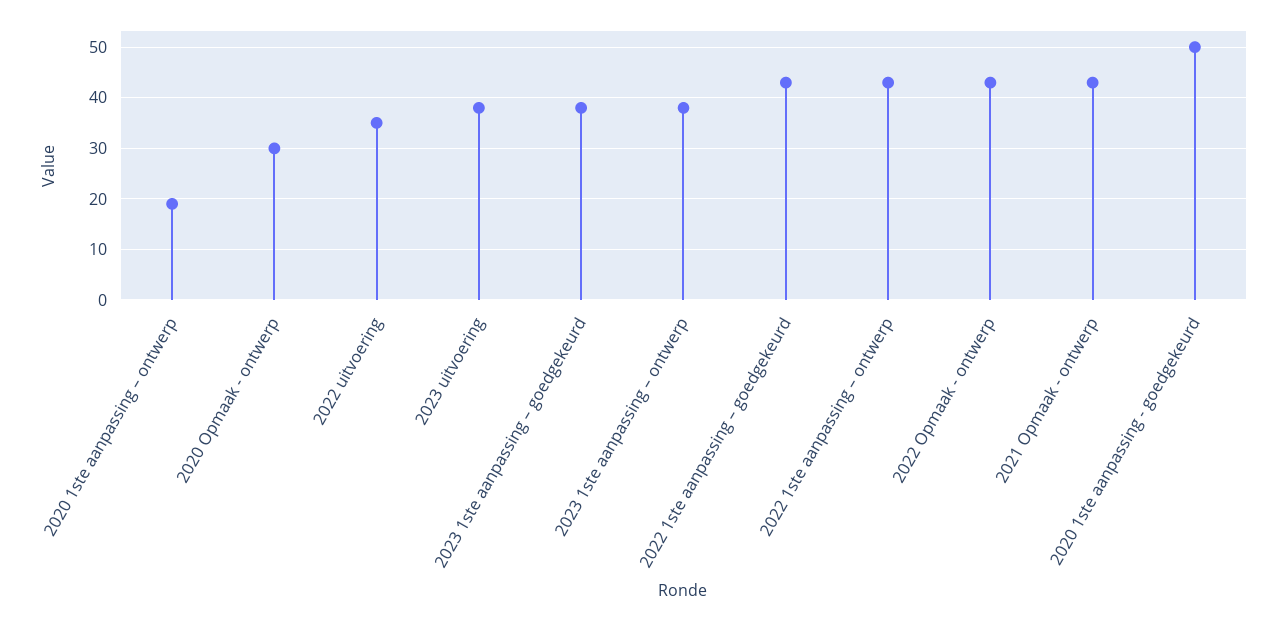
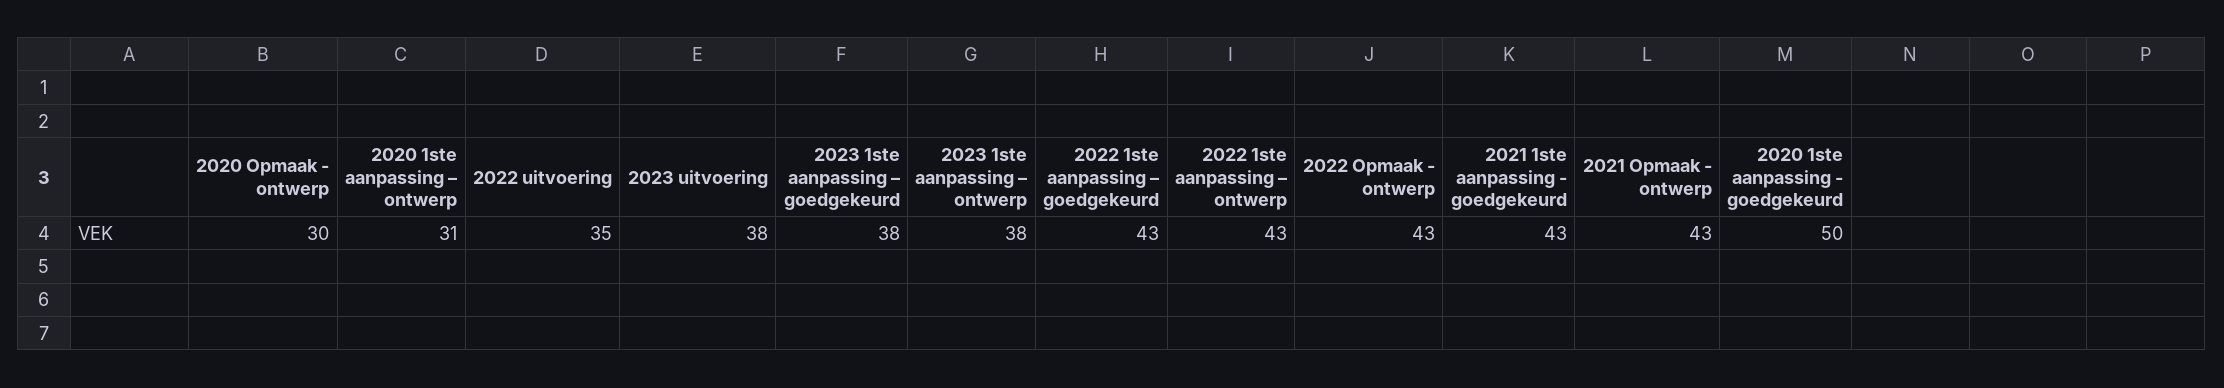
2020 1ste aanpassing – ontwerp: 20 -> 31
2021 1ste aanpassing - goedgekeurd: none -> 43

